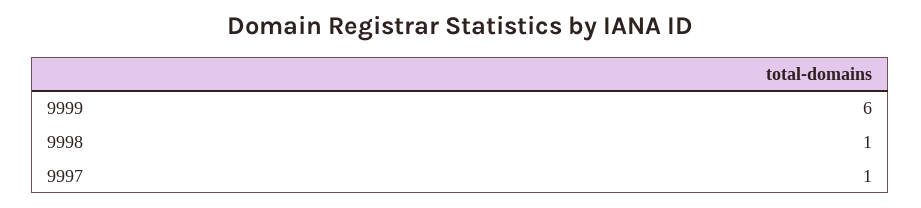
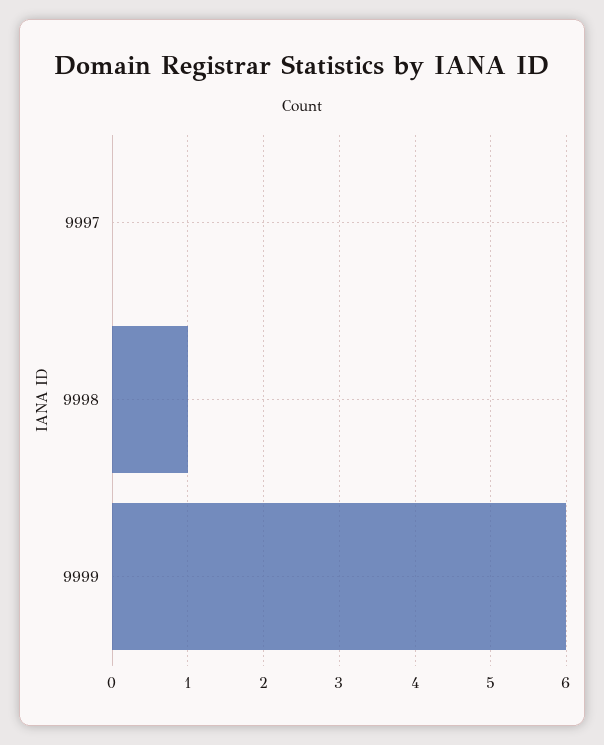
9997: 1 -> 0

